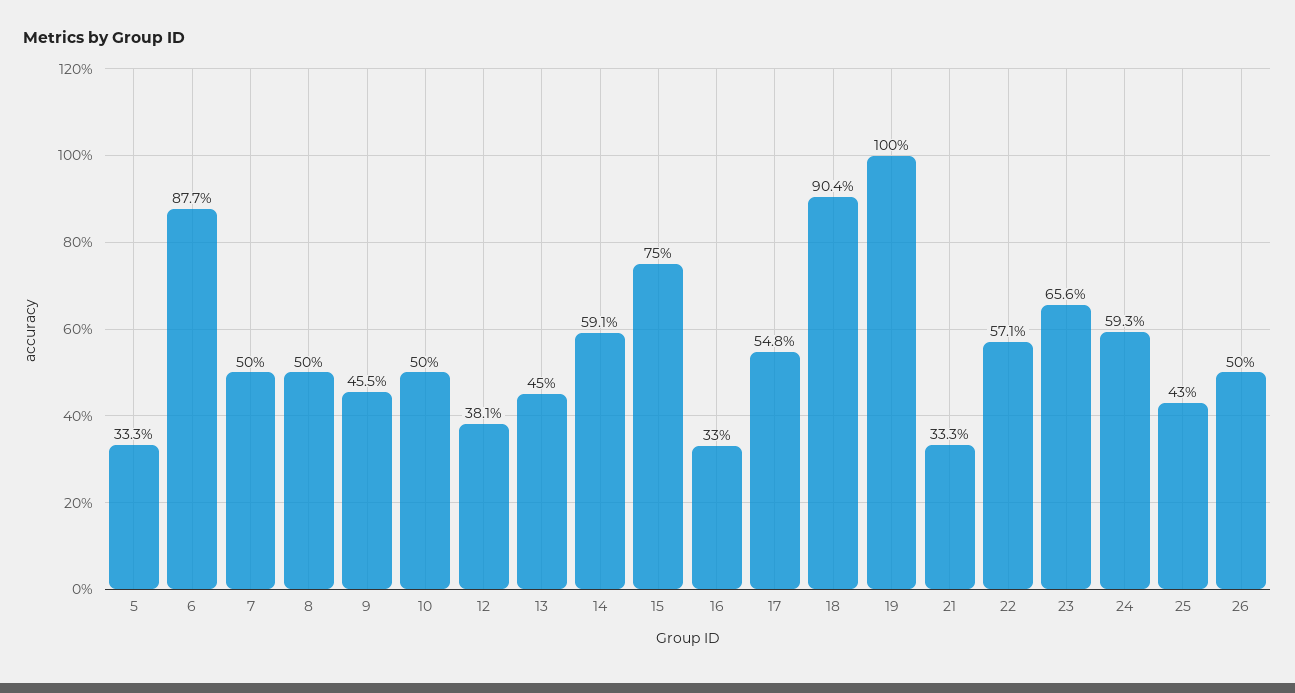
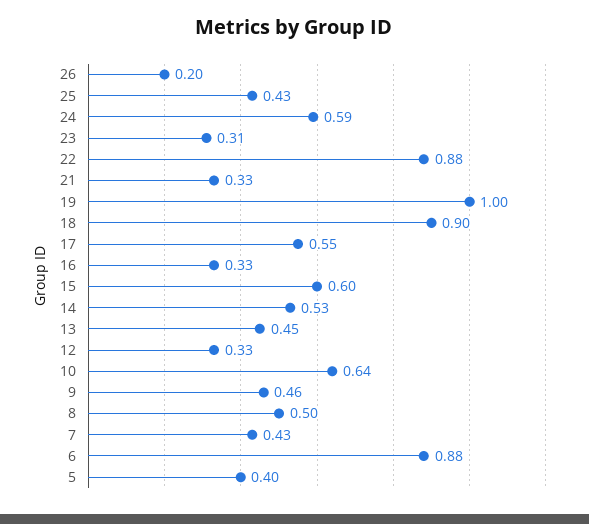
5: 0.333 -> 0.4
7: 0.5 -> 0.43
10: 0.5 -> 0.64
12: 0.381 -> 0.33
14: 0.591 -> 0.53
15: 0.75 -> 0.6
22: 0.571 -> 0.88
23: 0.656 -> 0.31
26: 0.5 -> 0.2

